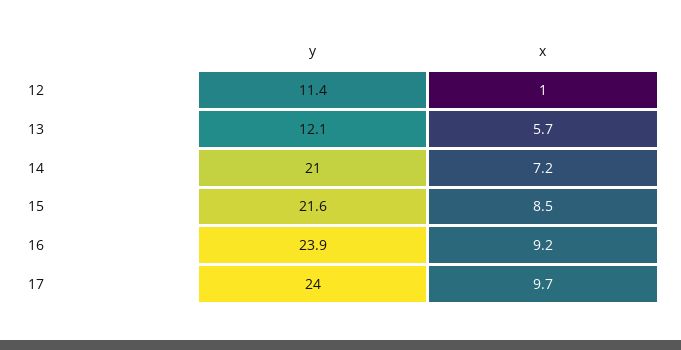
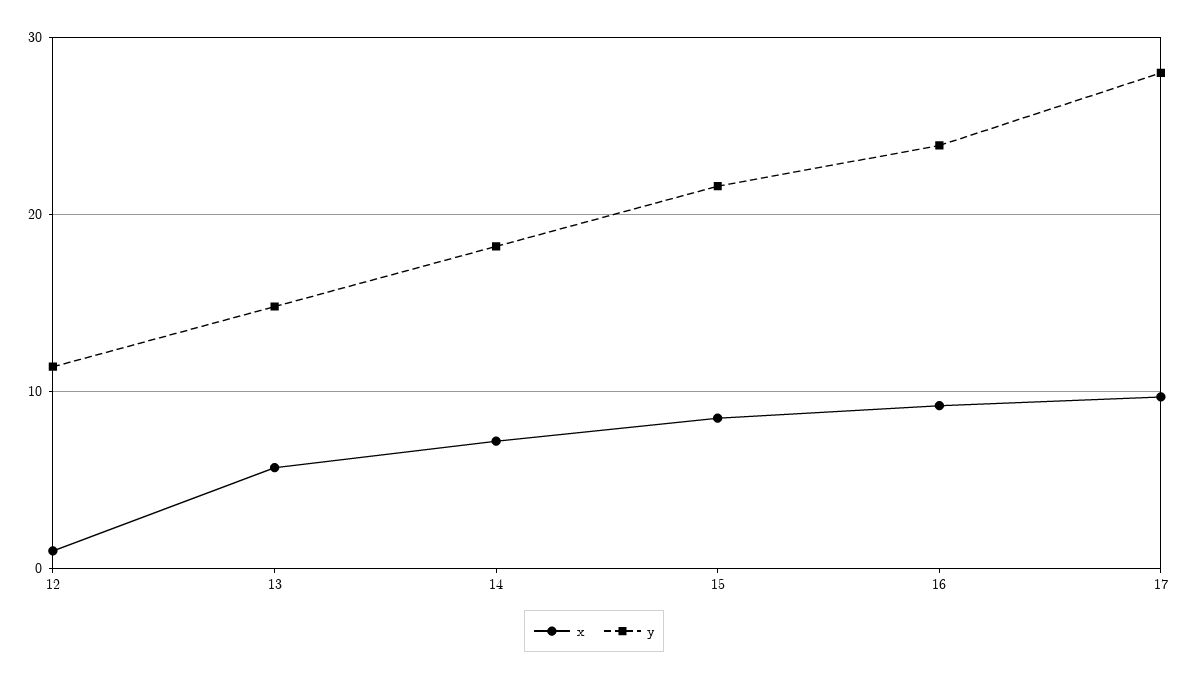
y, 13: 12.1 -> 15
y, 14: 21 -> 18
y, 17: 24 -> 28

